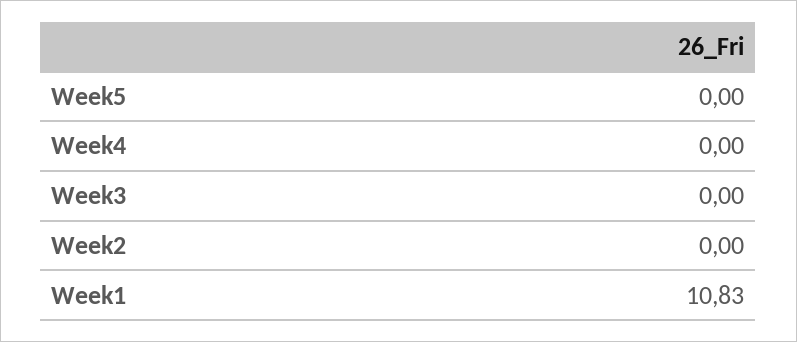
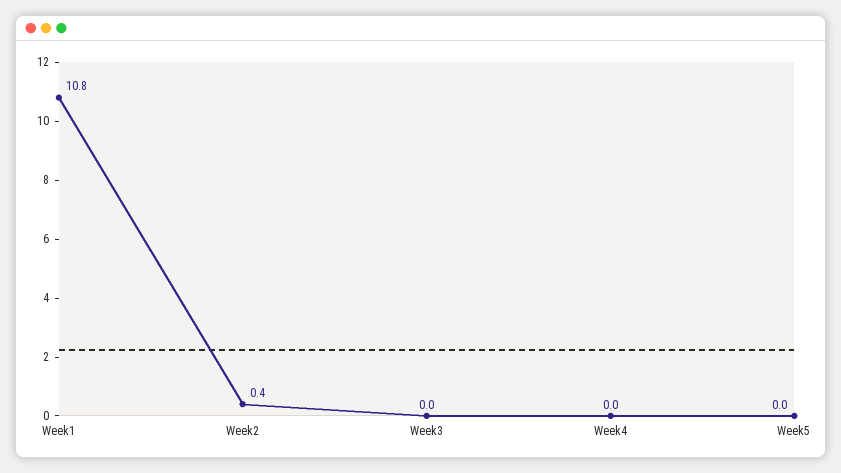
Week2: 0 -> 0.4

